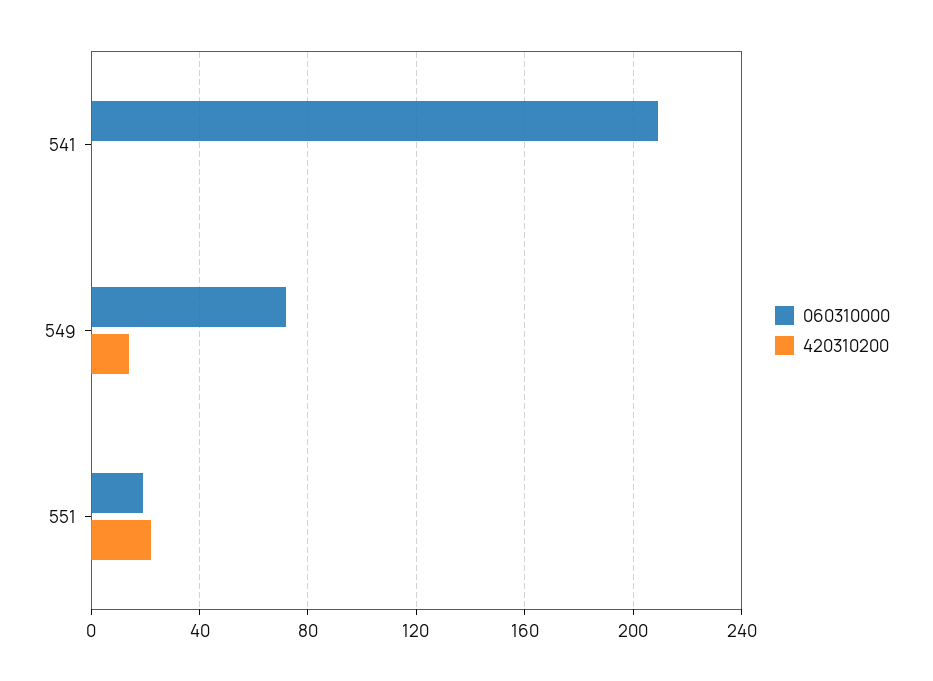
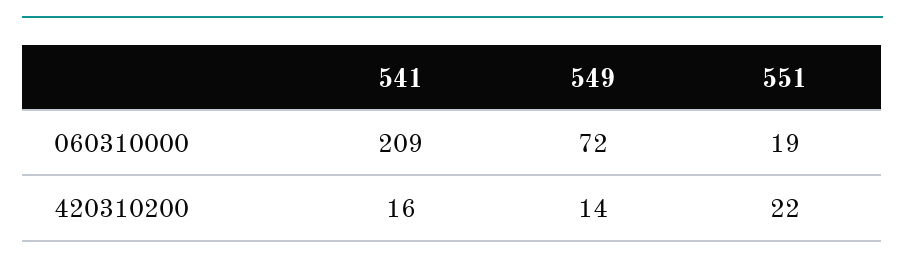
420310200, 541: 0 -> 16

